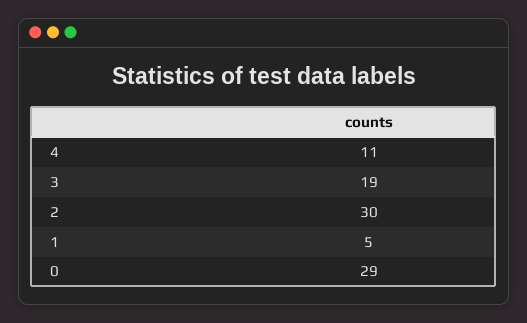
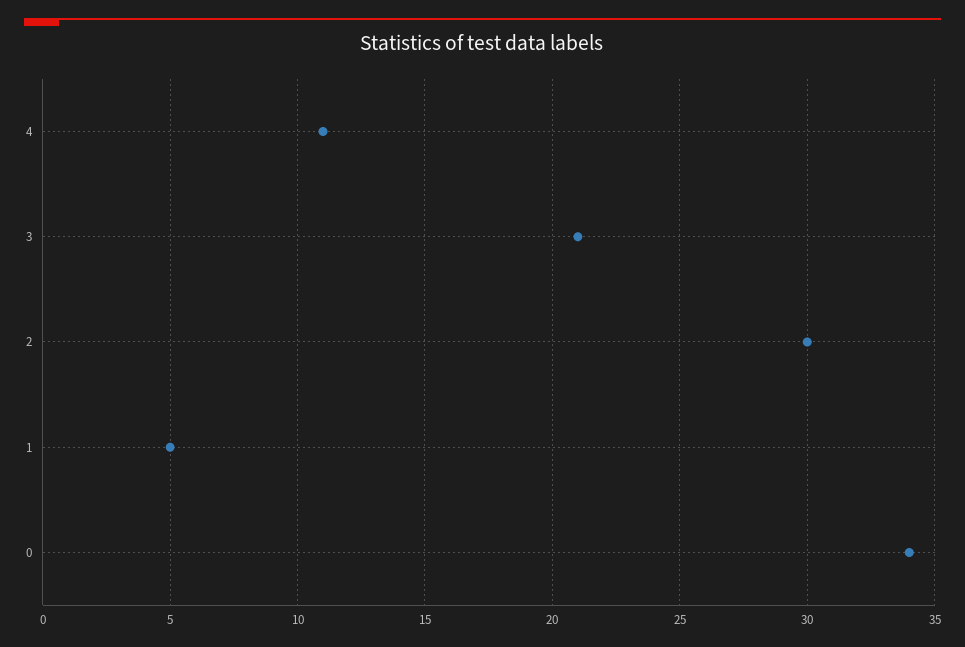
3: 19 -> 21
0: 29 -> 34

